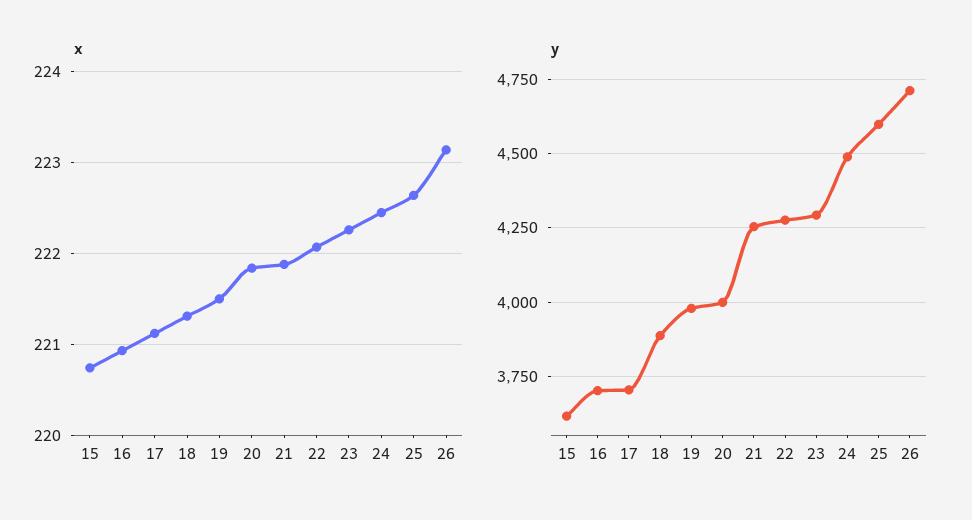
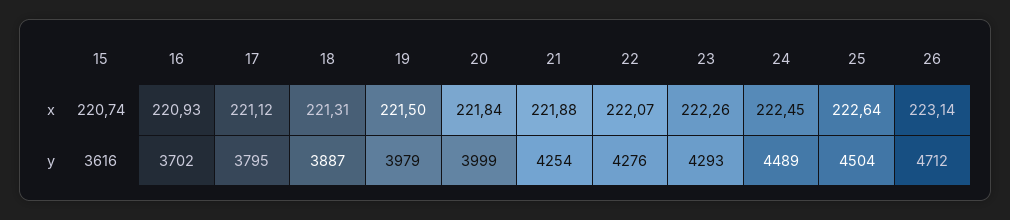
y, 17: 3700 -> 3795
y, 25: 4600 -> 4504

